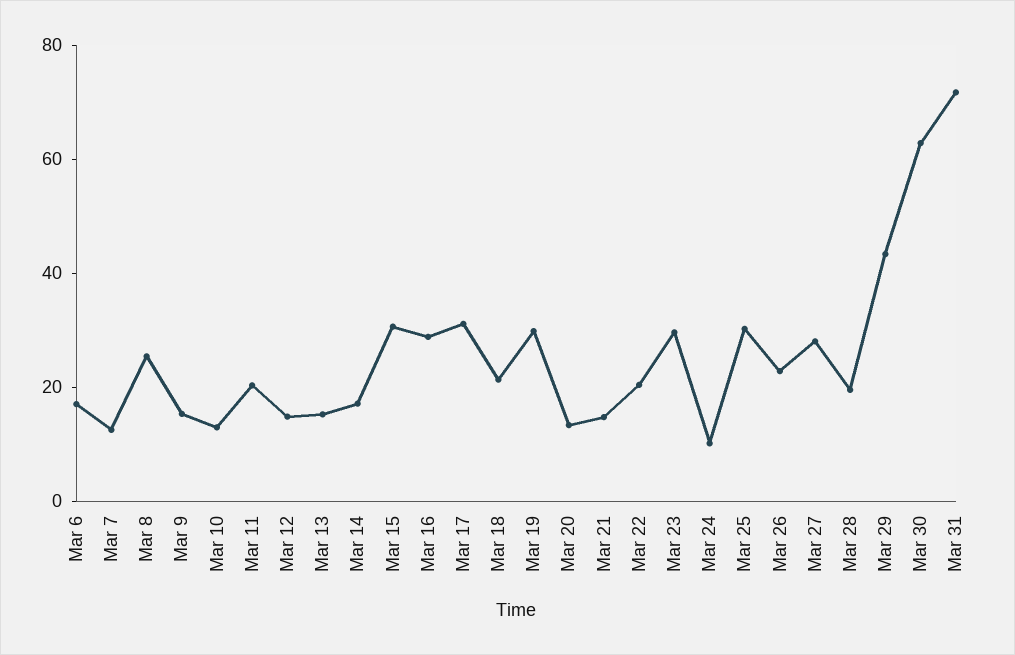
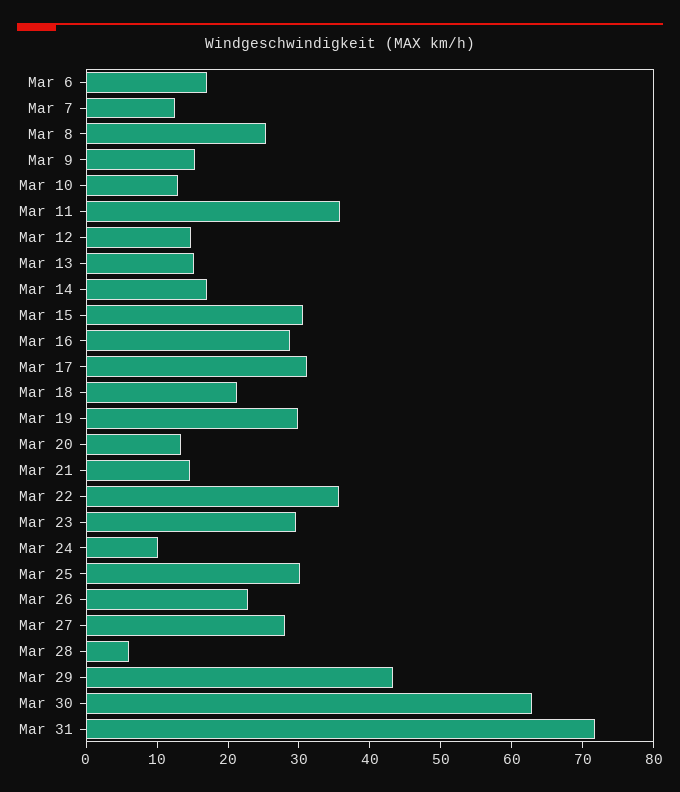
Mar 11: 20 -> 36
Mar 22: 20 -> 36
Mar 28: 20 -> 6

